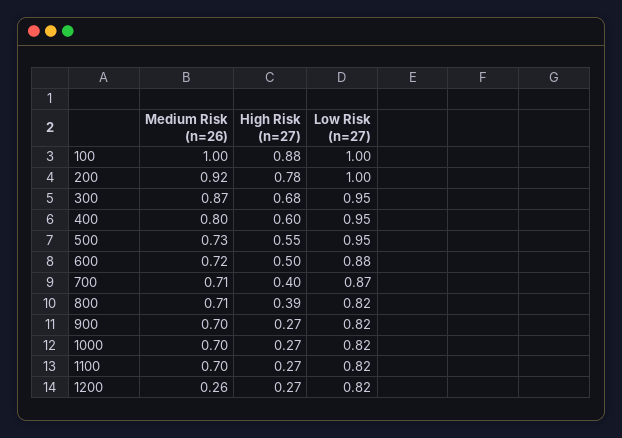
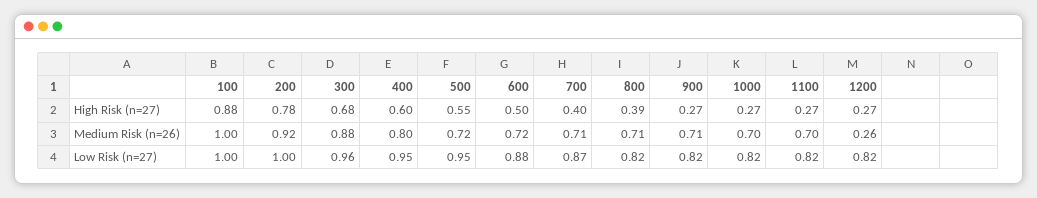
Medium Risk (n=26), 300: 0.87 -> 0.88
Low Risk (n=27), 300: 0.95 -> 0.96
Medium Risk (n=26), 500: 0.73 -> 0.72
Medium Risk (n=26), 900: 0.7 -> 0.71

